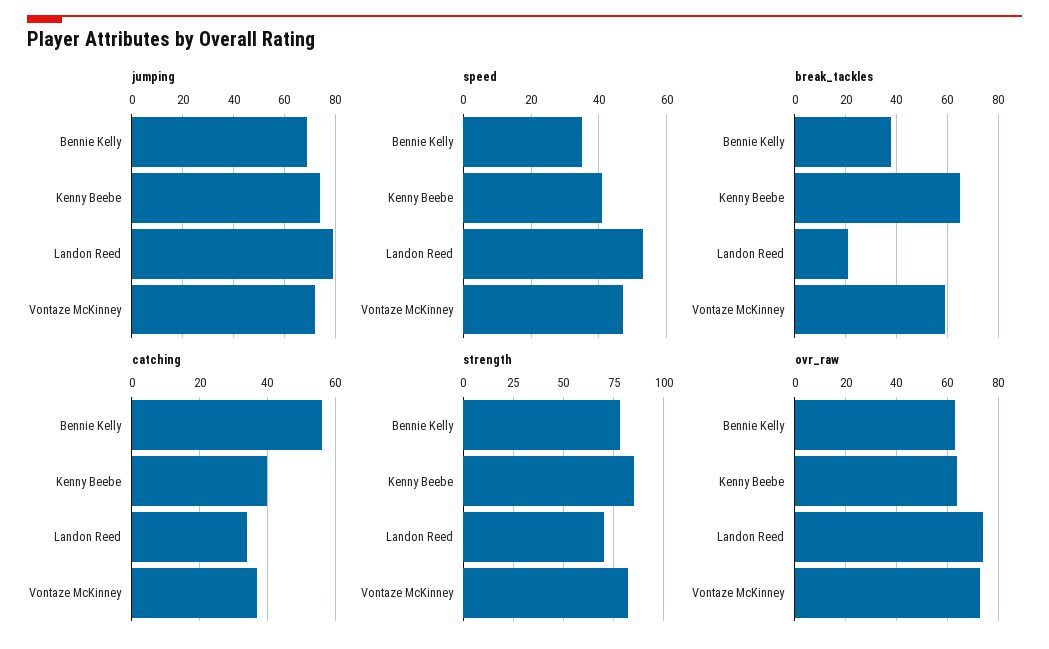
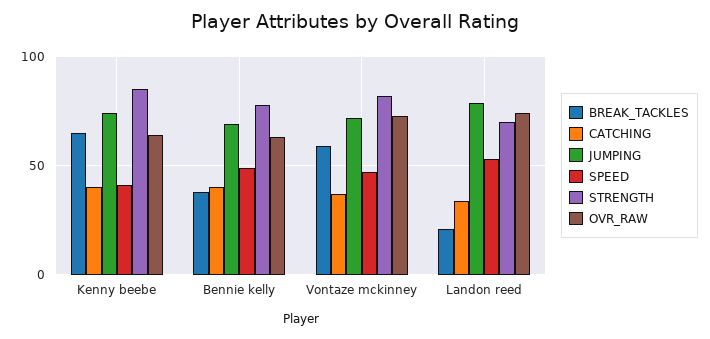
speed, Bennie Kelly: 35 -> 50
catching, Bennie Kelly: 55 -> 40

